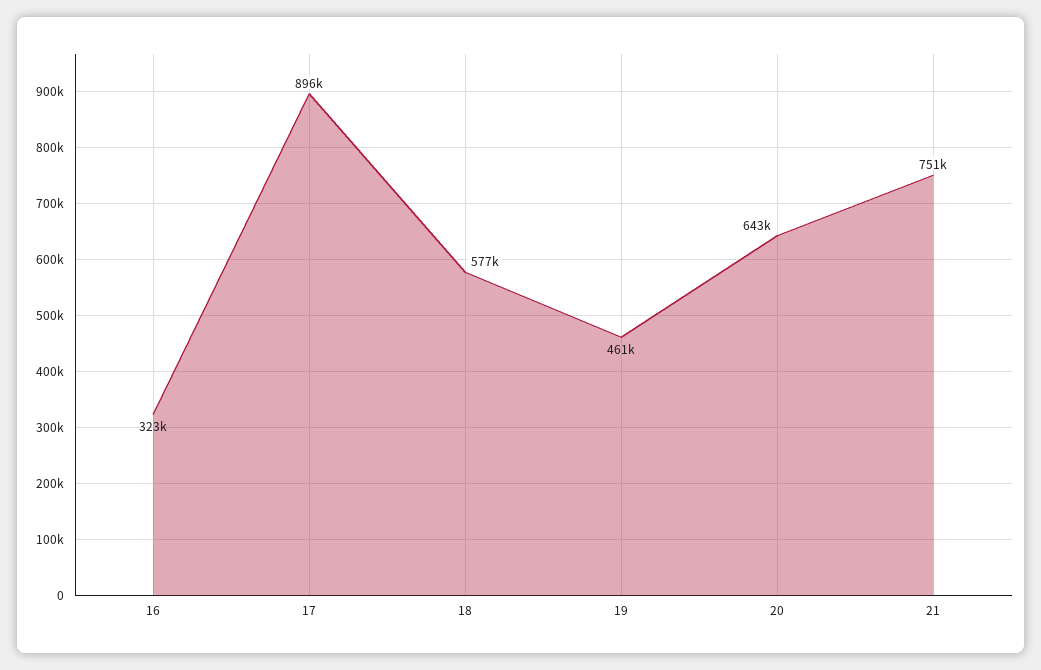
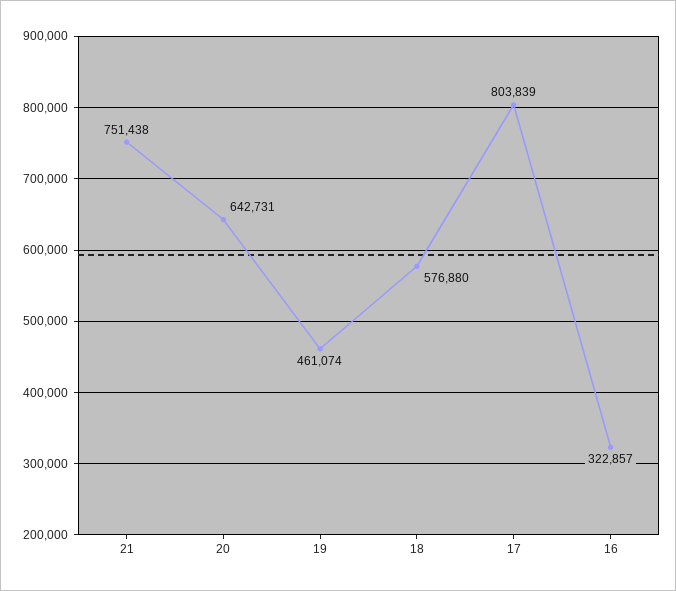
17: 896000 -> 803839

